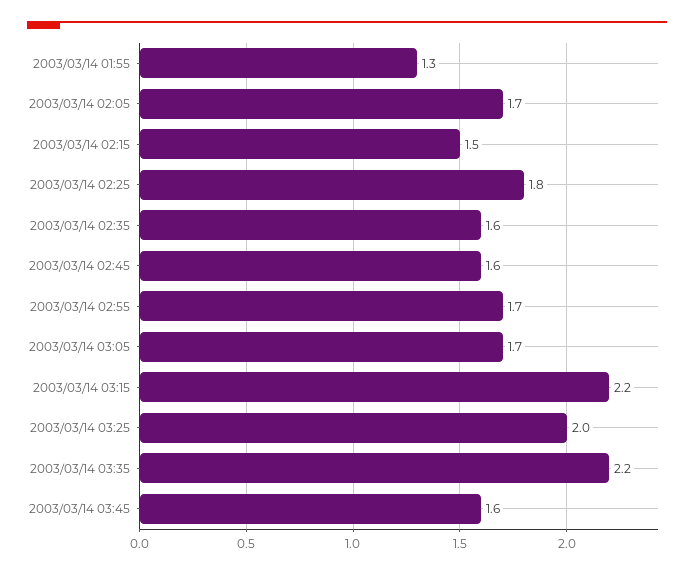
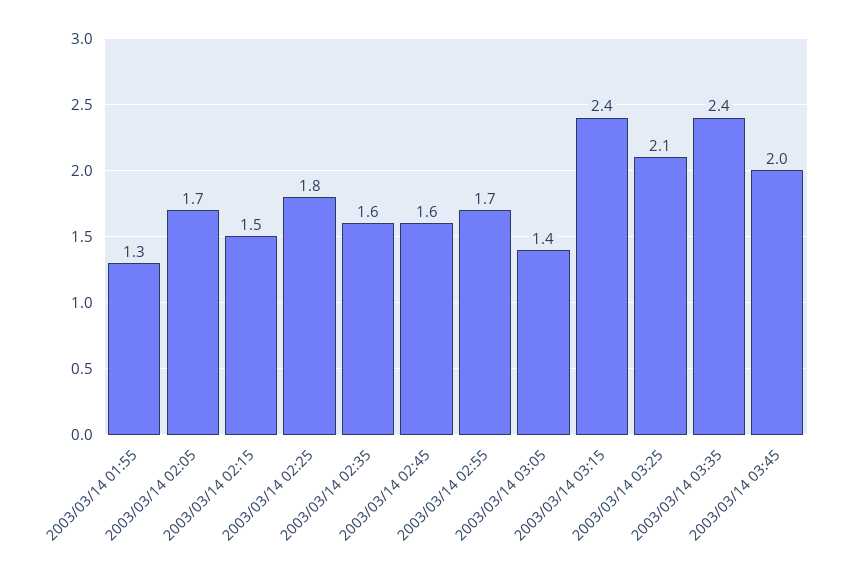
2003/03/14 03:05: 1.7 -> 1.4
2003/03/14 03:15: 2.2 -> 2.4
2003/03/14 03:25: 2 -> 2.1
2003/03/14 03:35: 2.2 -> 2.4
2003/03/14 03:45: 1.6 -> 2

